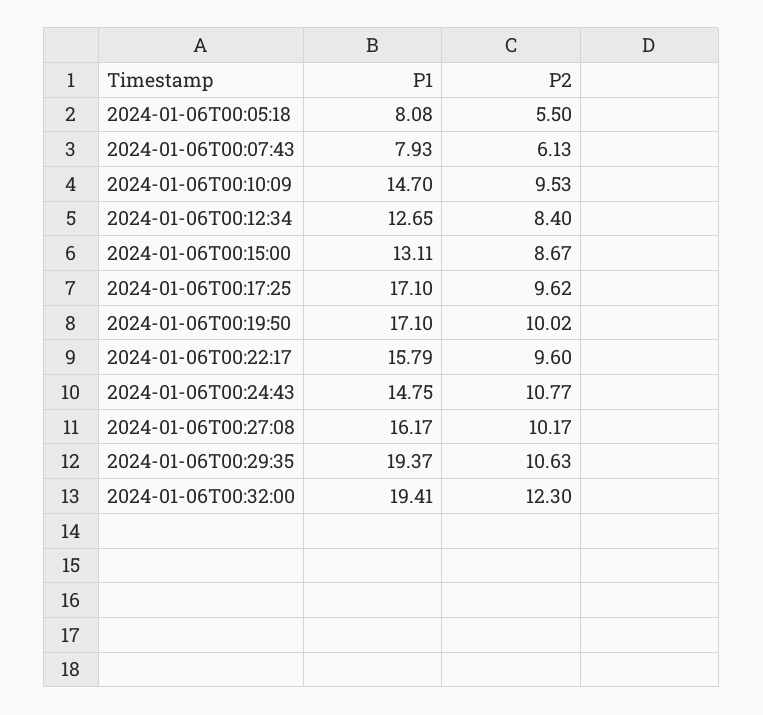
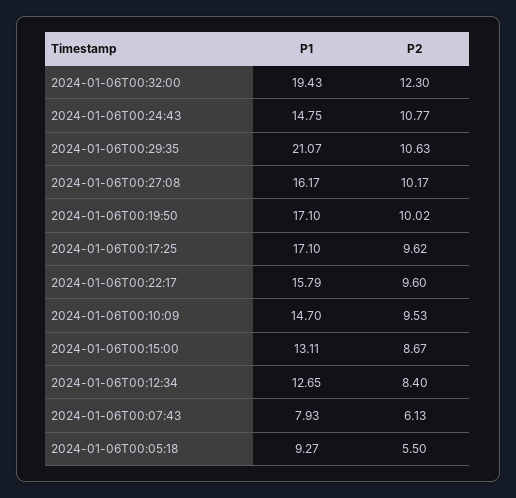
P1, 2024-01-06T00:05:18: 8.08 -> 9.27
P1, 2024-01-06T00:29:35: 19.37 -> 21.07
P1, 2024-01-06T00:32:00: 19.41 -> 19.43

